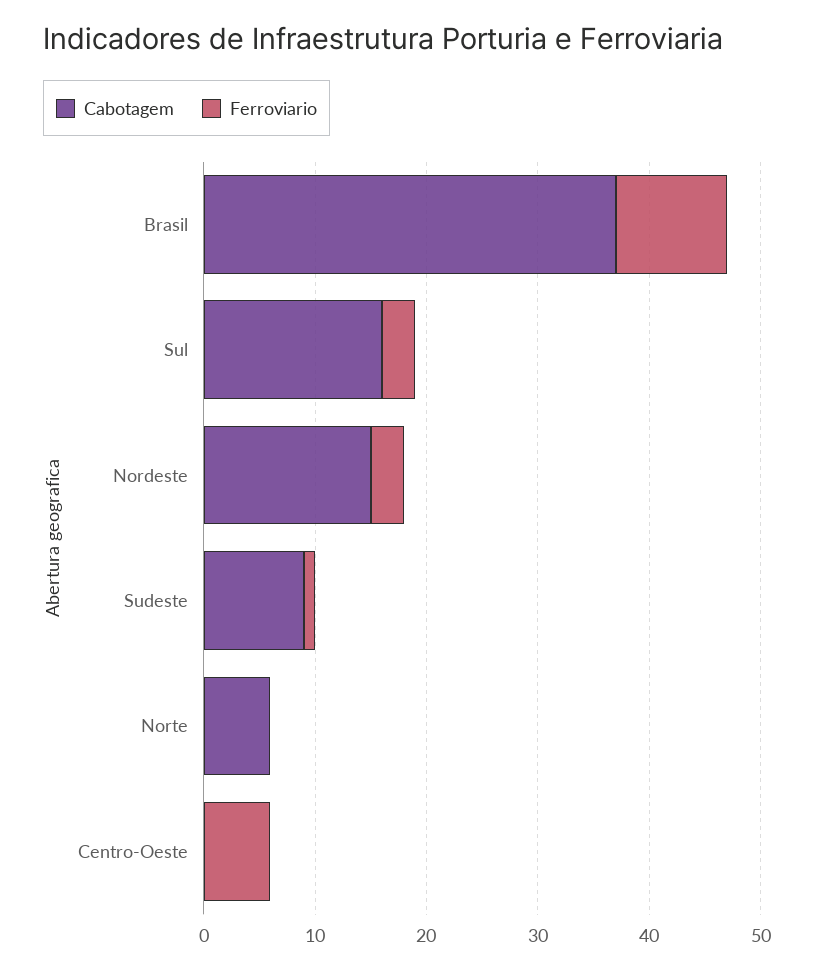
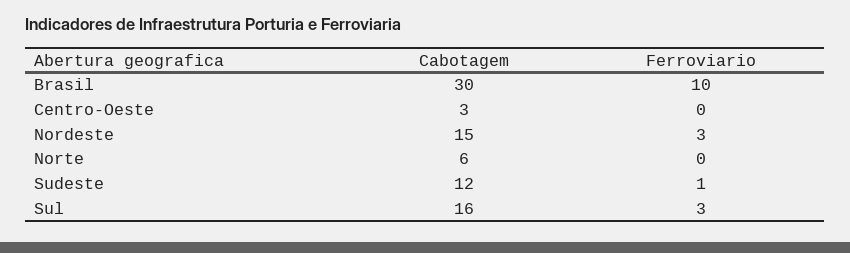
Cabotagem, Brasil: 37 -> 30
Cabotagem, Sudeste: 9 -> 12
Cabotagem, Centro-Oeste: 0 -> 3
Ferroviario, Centro-Oeste: 6 -> 0

